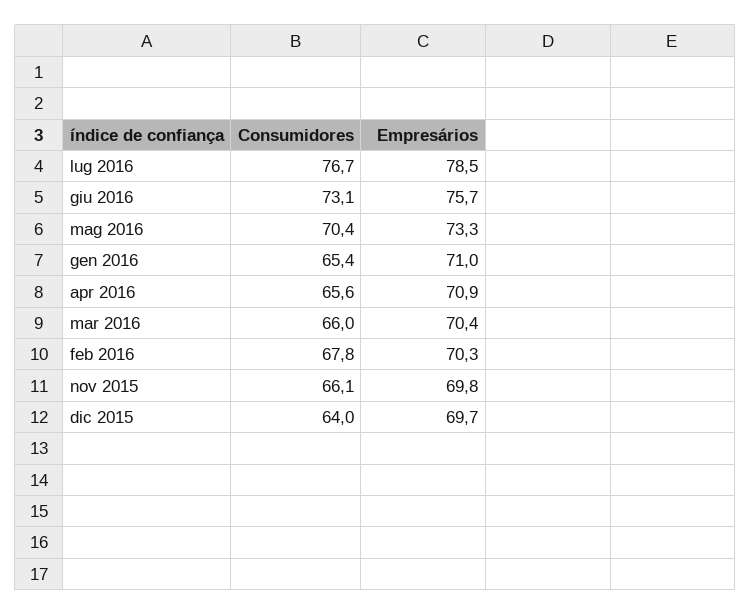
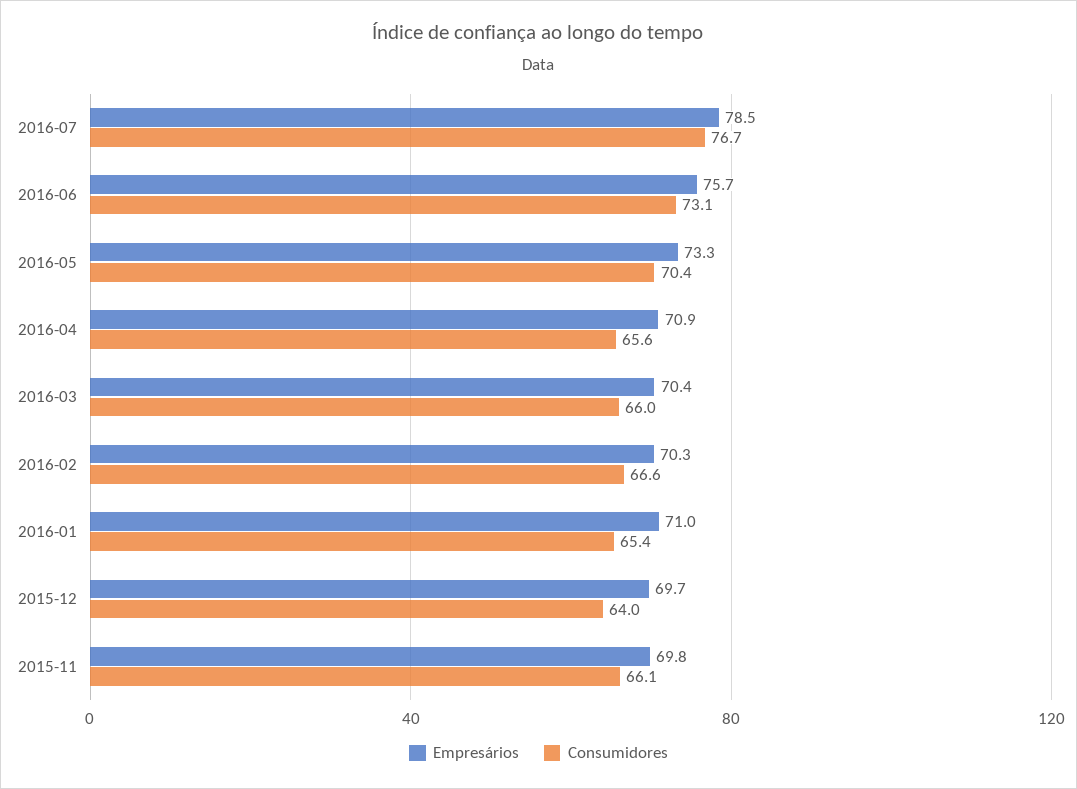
Consumidores, feb 2016: 67.8 -> 66.6

